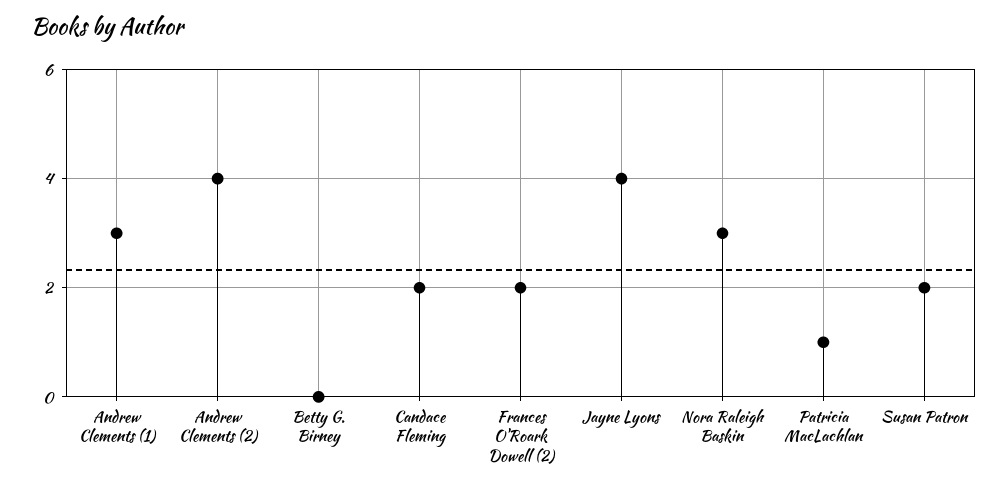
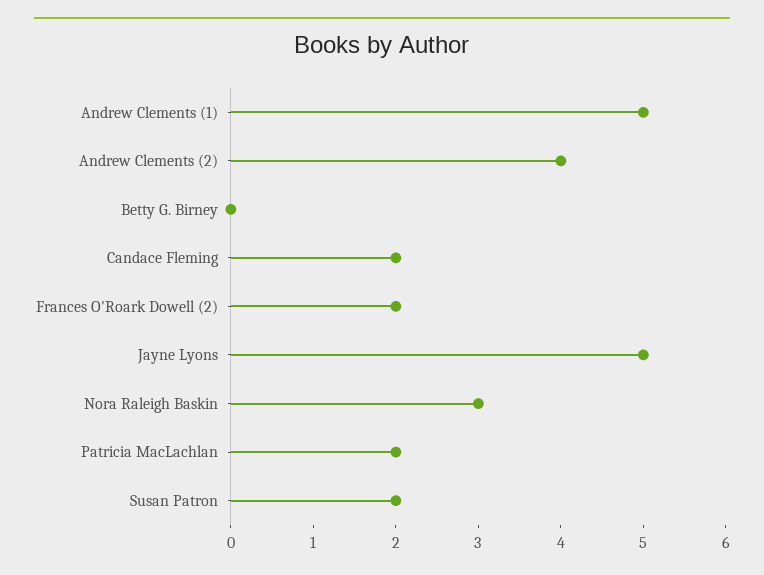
Andrew Clements (1): 3 -> 5
Jayne Lyons: 4 -> 5
Patricia MacLachlan: 1 -> 2

